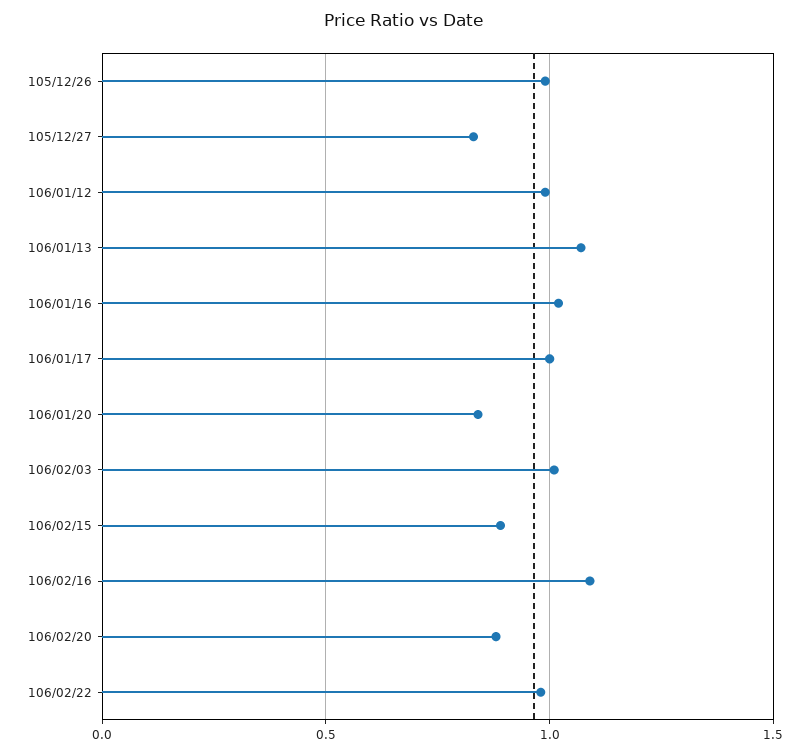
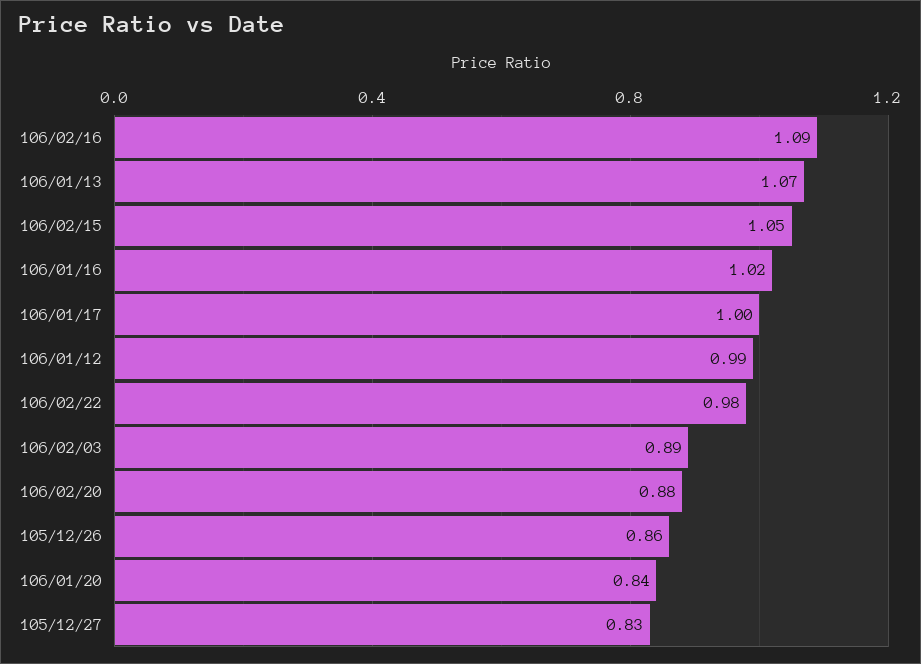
105/12/26: 1 -> 0.86
106/02/03: 1 -> 0.89
106/02/15: 0.9 -> 1.05

